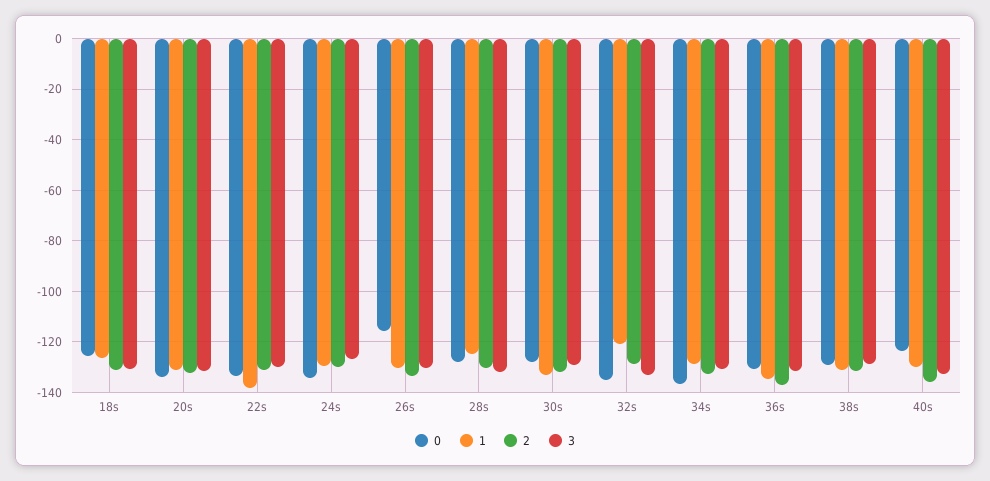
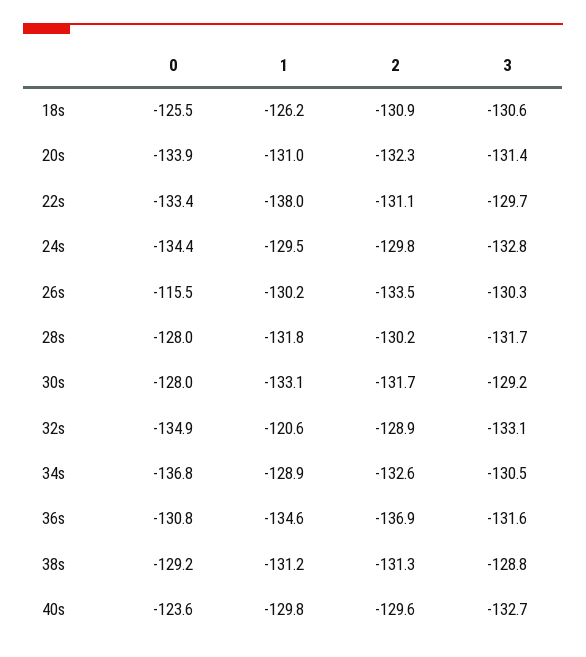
3, 24s: -127.5 -> -132.8
1, 28s: -125 -> -131.8
2, 40s: -135 -> -129.6

